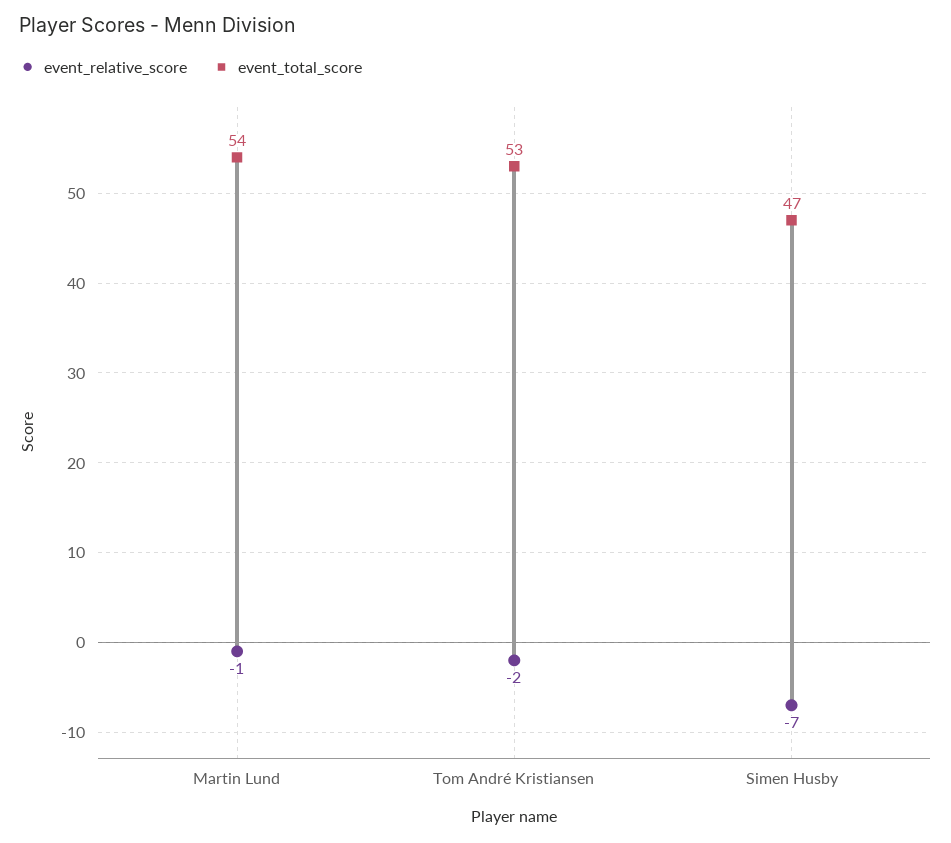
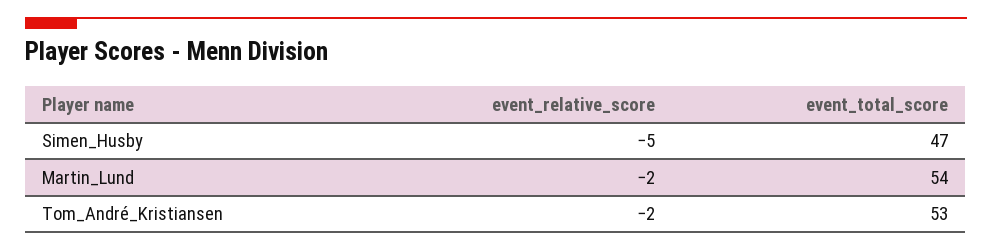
event_relative_score, Martin Lund: -1 -> -2
event_relative_score, Simen Husby: -7 -> -5

